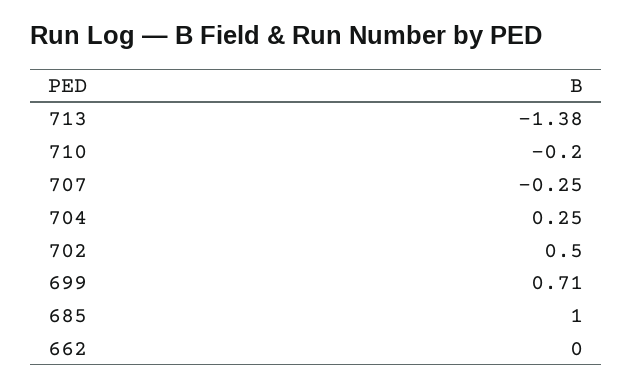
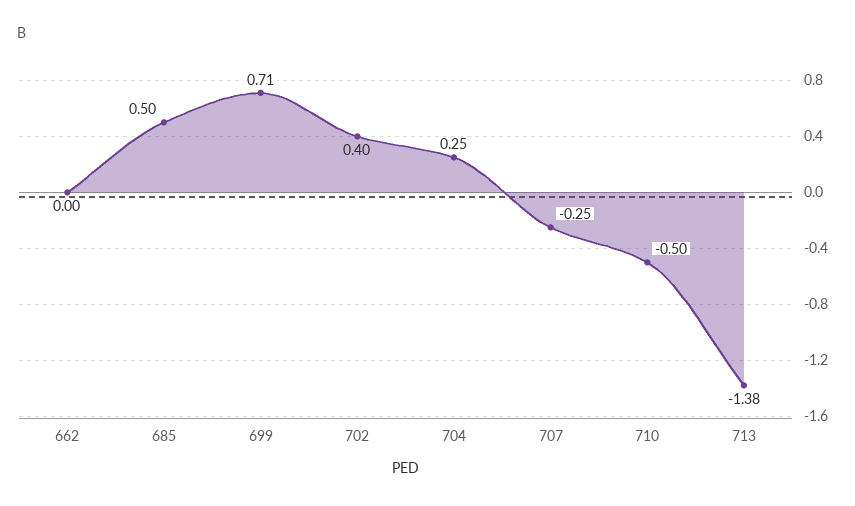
710: -0.2 -> -0.5
702: 0.5 -> 0.4
685: 1 -> 0.5

